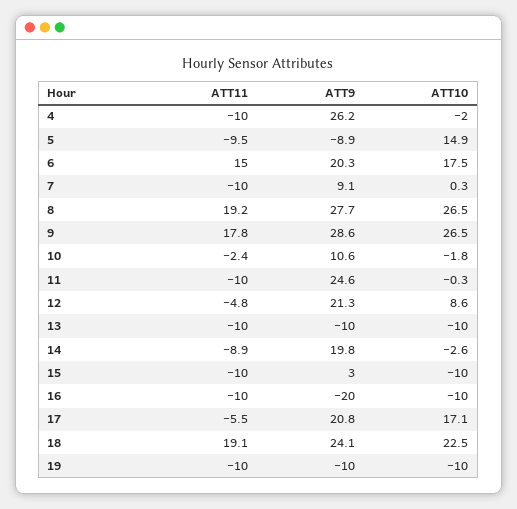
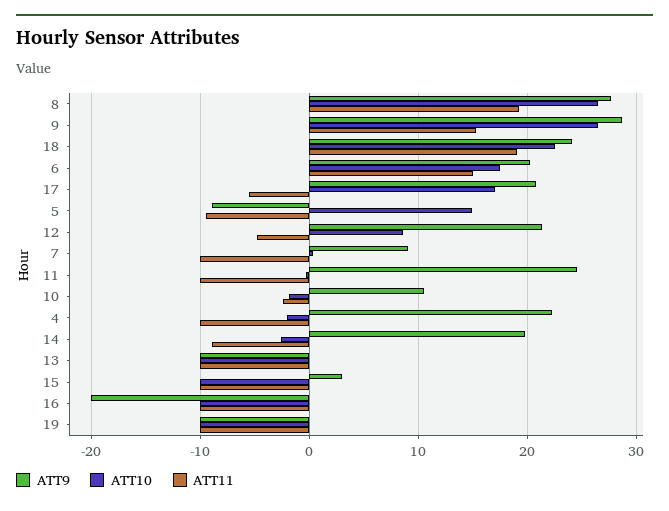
ATT9, 4: 26.2 -> 22
ATT11, 9: 17.8 -> 15

